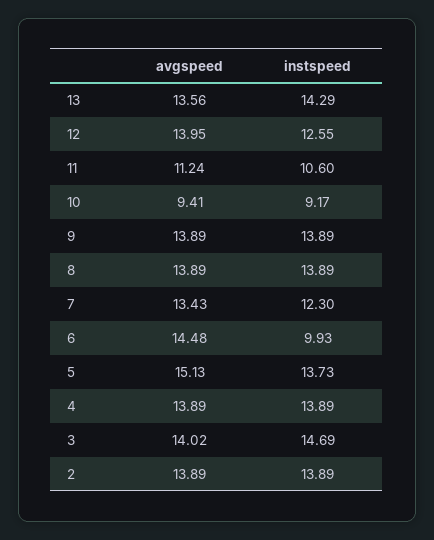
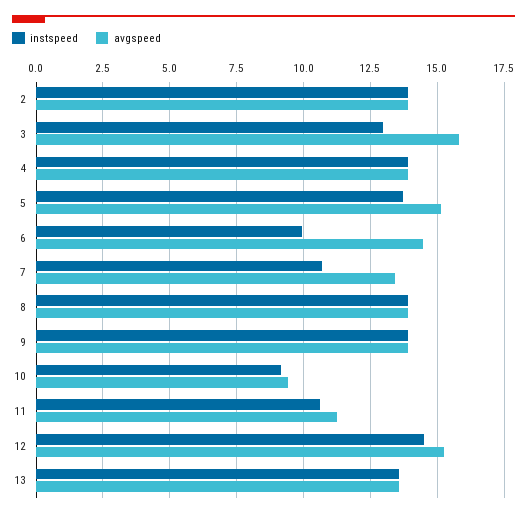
instspeed, 13: 14.29 -> 13.5
avgspeed, 12: 13.95 -> 15.25
instspeed, 12: 12.55 -> 14.5
instspeed, 7: 12.3 -> 10.75
avgspeed, 3: 14.02 -> 15.75
instspeed, 3: 14.69 -> 13

